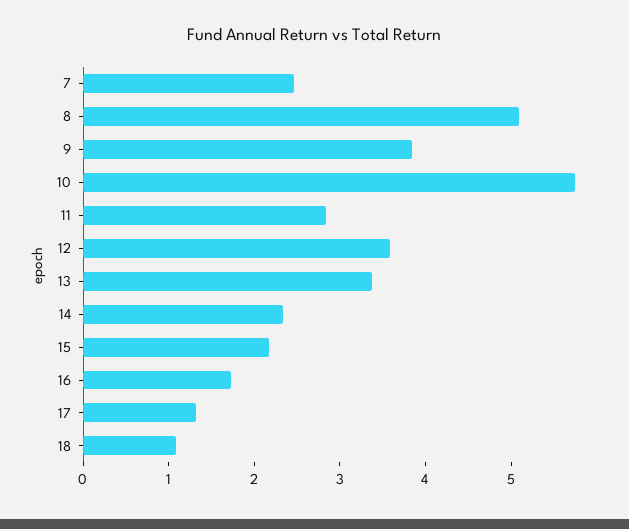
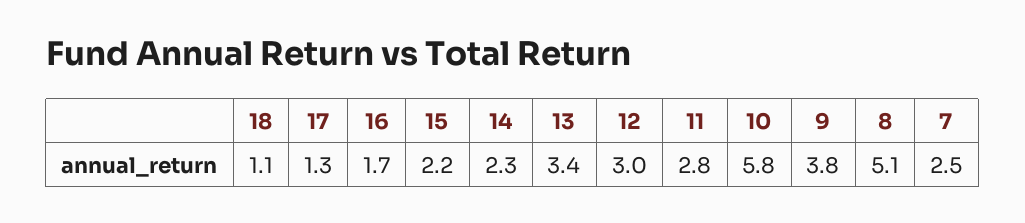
12: 3.6 -> 3

